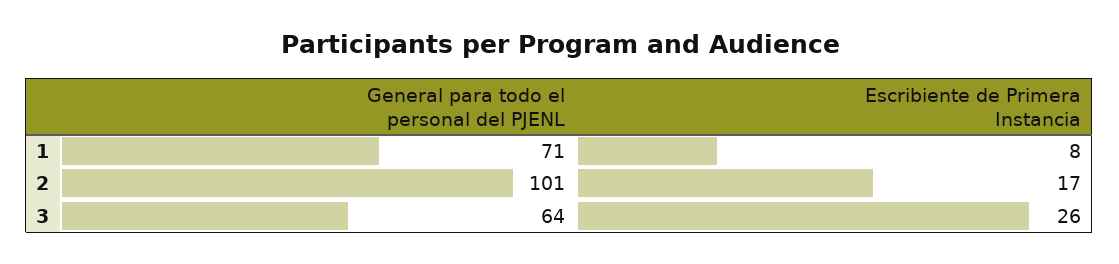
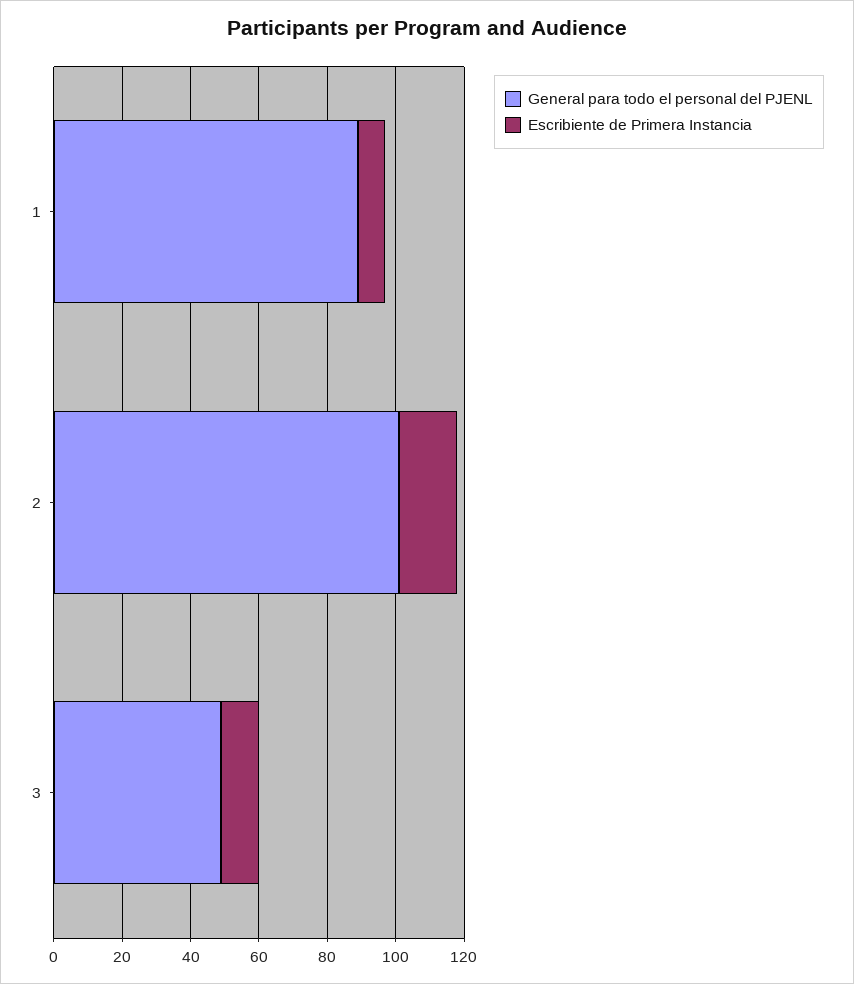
General para todo el personal del PJENL, 1: 71 -> 90
General para todo el personal del PJENL, 3: 64 -> 50
Escribiente de Primera Instancia, 3: 26 -> 10

